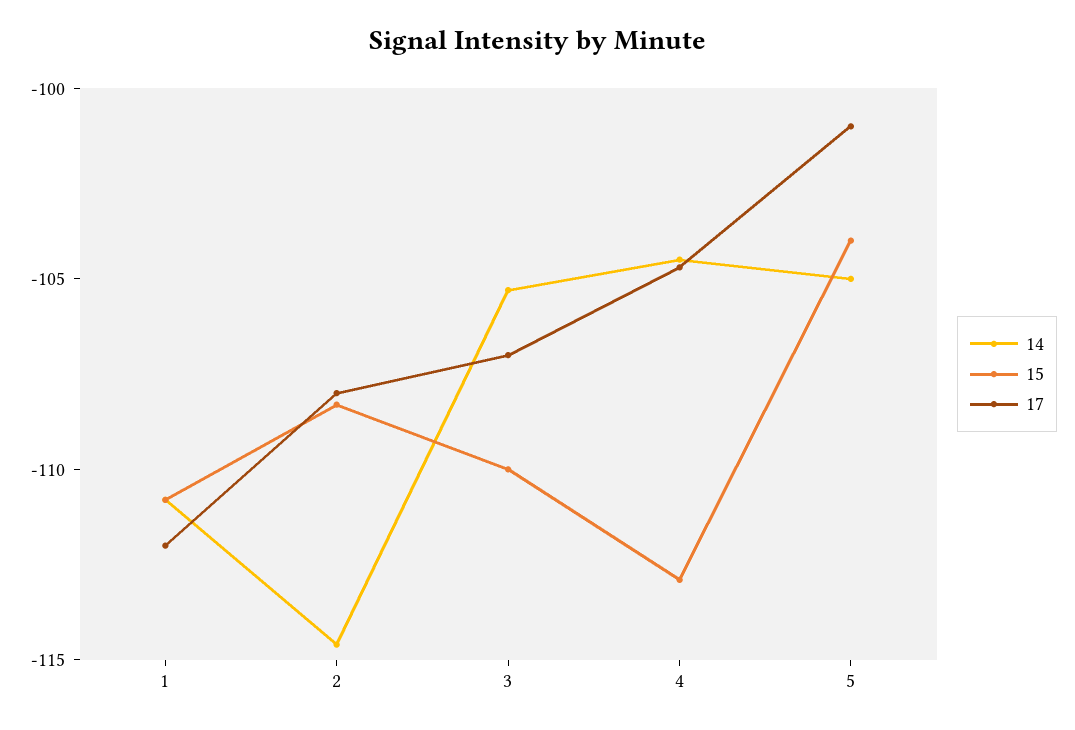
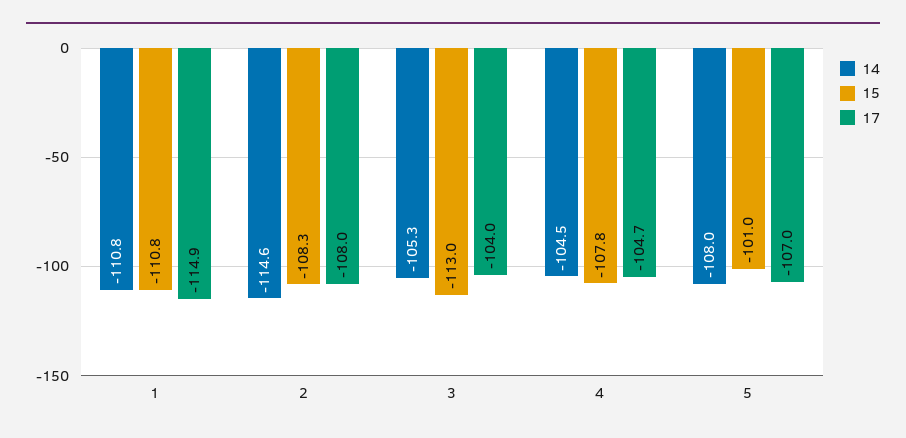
17, 1: -112 -> -114.9
15, 3: -110 -> -113
17, 3: -107 -> -104
15, 4: -113 -> -107.8
14, 5: -105 -> -108
15, 5: -104 -> -101
17, 5: -101 -> -107

